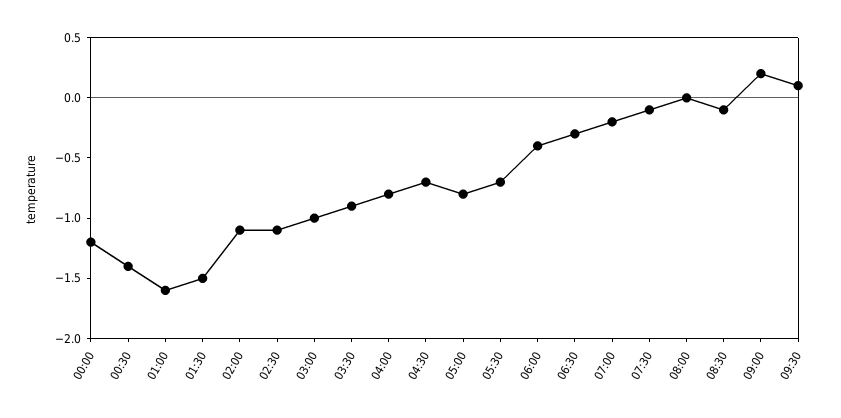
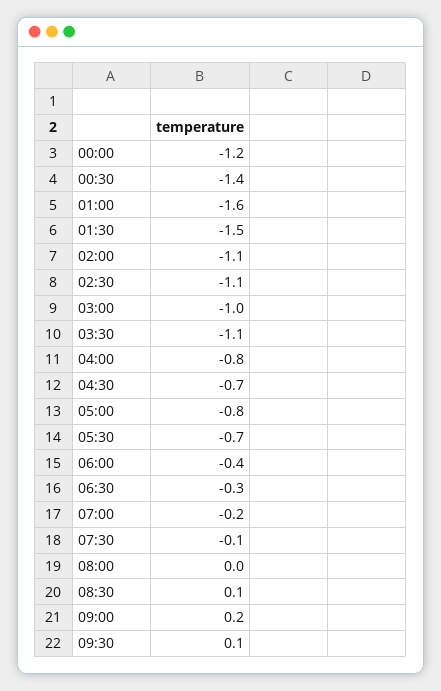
03:30: -0.9 -> -1.1
08:30: -0.1 -> 0.1

